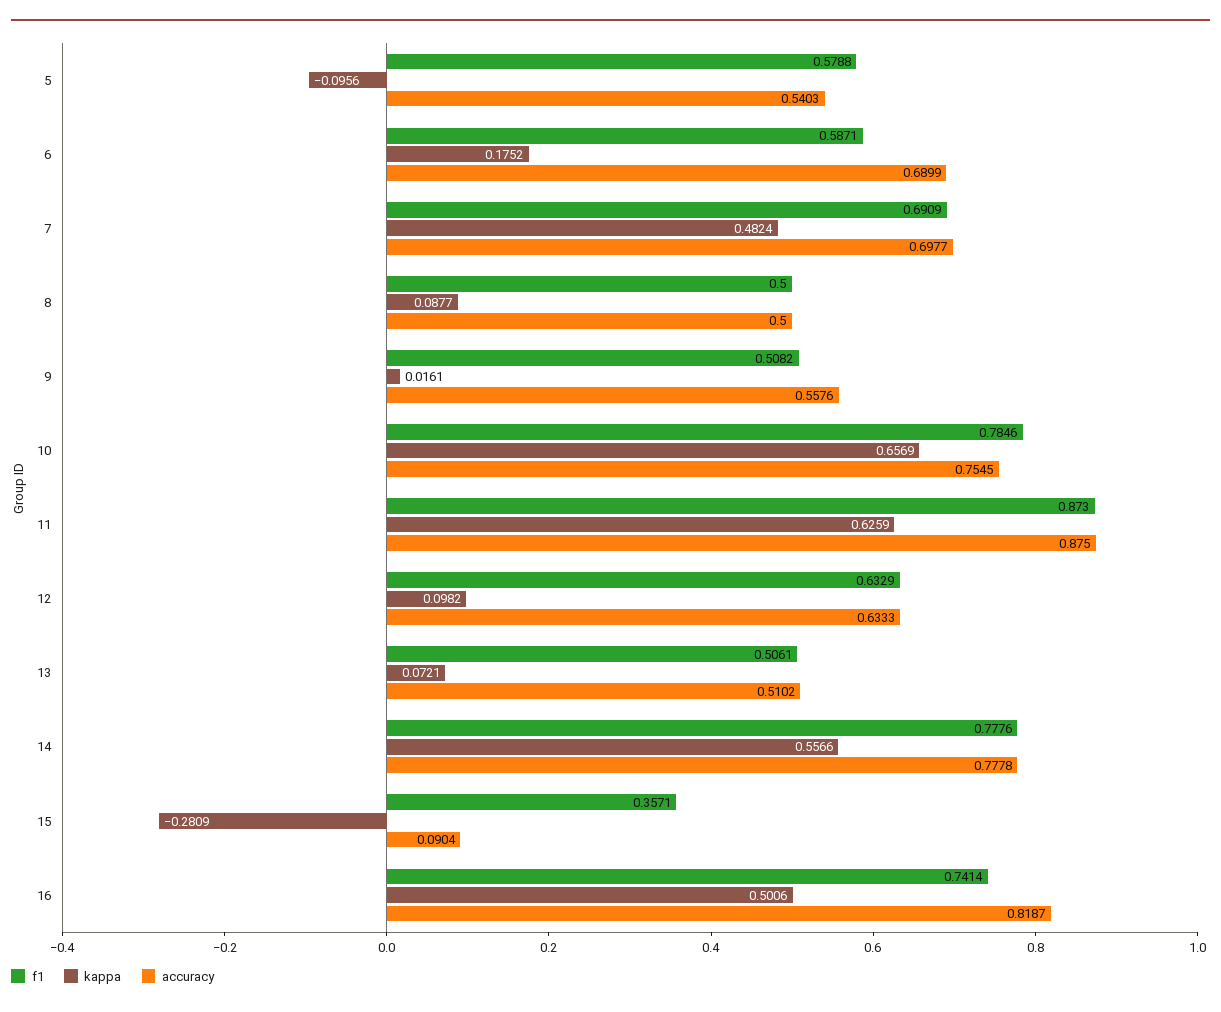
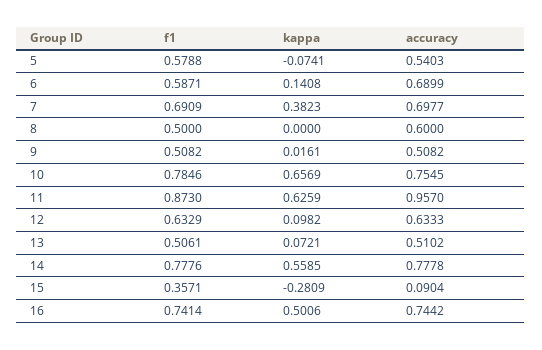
kappa, 5: -0.0956 -> -0.0741
kappa, 6: 0.1752 -> 0.1408
kappa, 7: 0.4824 -> 0.3823
kappa, 8: 0.0877 -> 0
accuracy, 8: 0.5 -> 0.6
accuracy, 9: 0.5576 -> 0.5082
accuracy, 11: 0.875 -> 0.957
kappa, 14: 0.5566 -> 0.5585
accuracy, 16: 0.8187 -> 0.7442

